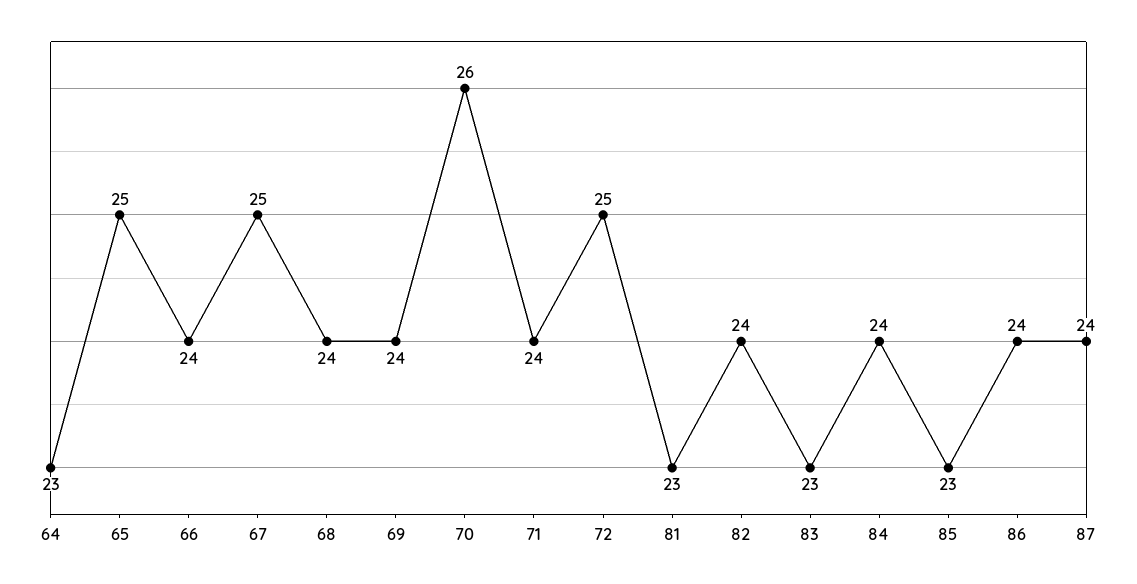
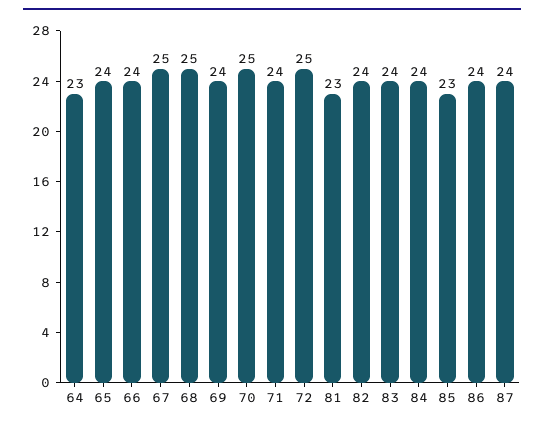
65: 25 -> 24
68: 24 -> 25
70: 26 -> 25
83: 23 -> 24

